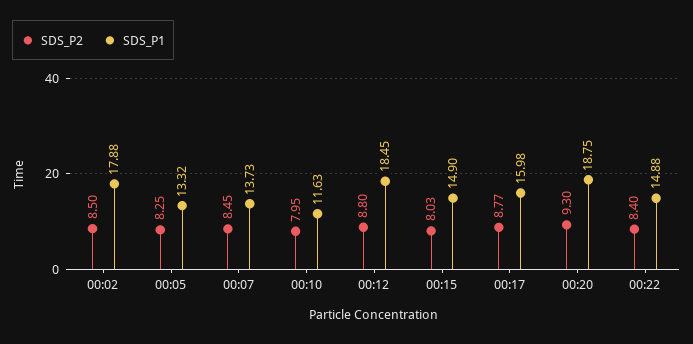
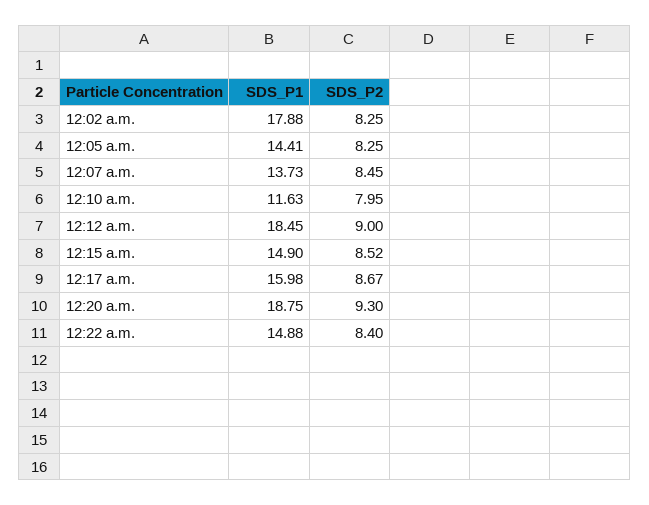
SDS_P2, 00:02: 8.5 -> 8.25
SDS_P1, 00:05: 13.32 -> 14.41
SDS_P2, 00:12: 8.8 -> 9
SDS_P2, 00:15: 8.03 -> 8.52
SDS_P2, 00:17: 8.77 -> 8.67

